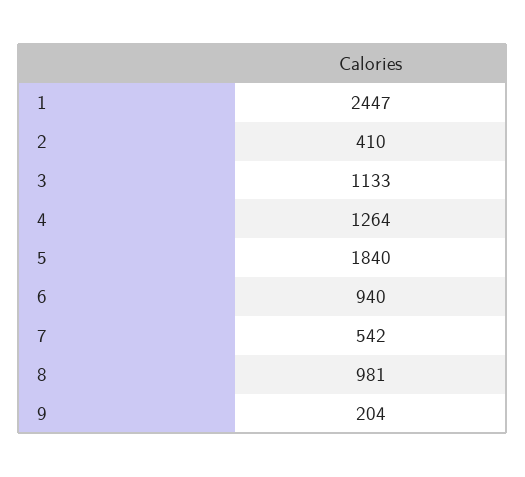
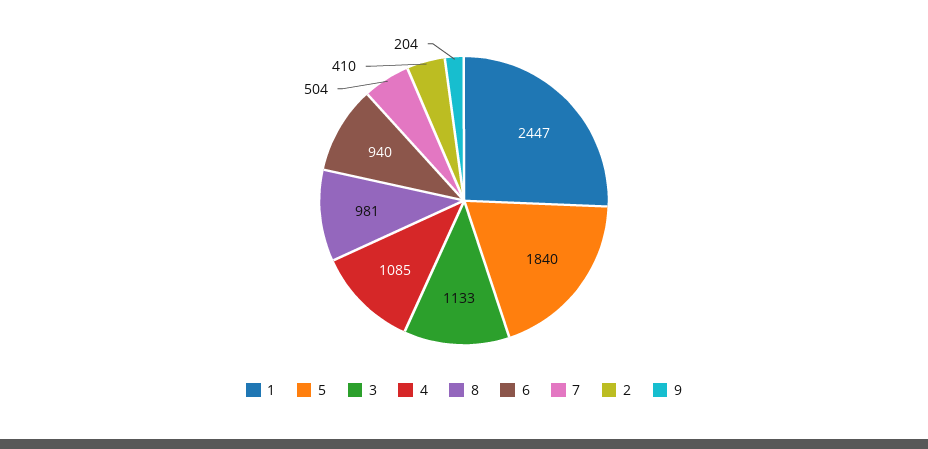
4: 1264 -> 1085
7: 542 -> 504

